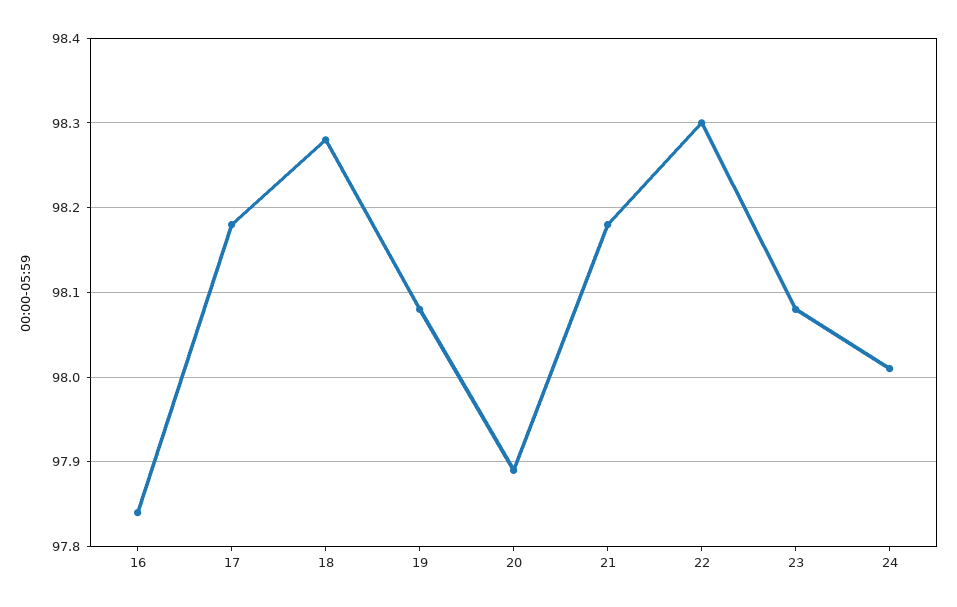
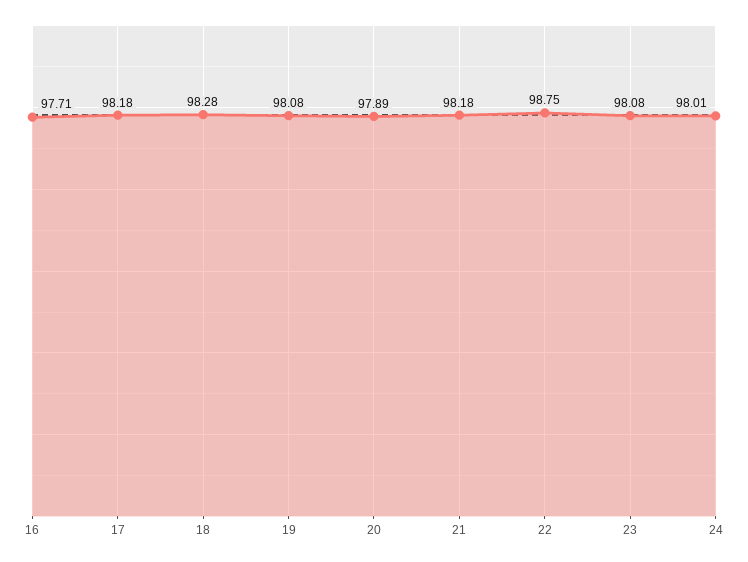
16: 97.84 -> 97.71
22: 98.3 -> 98.75

